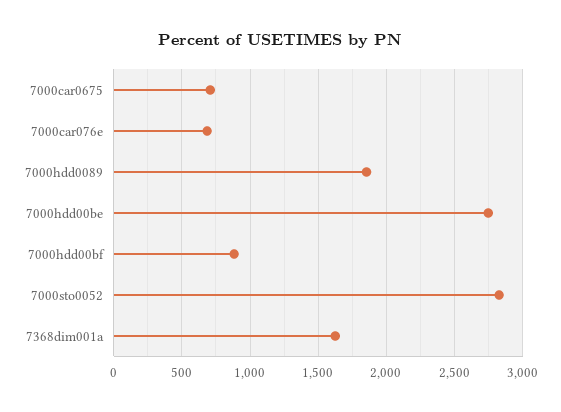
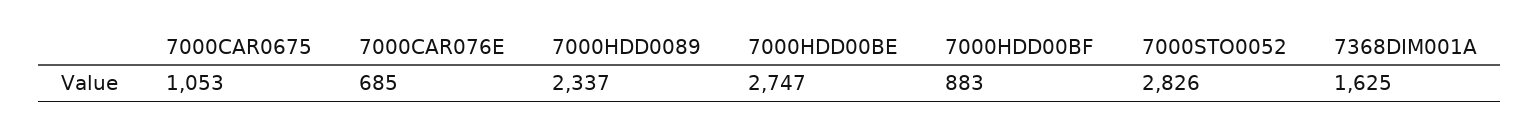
7000car0675: 700 -> 1053
7000hdd0089: 1850 -> 2337

